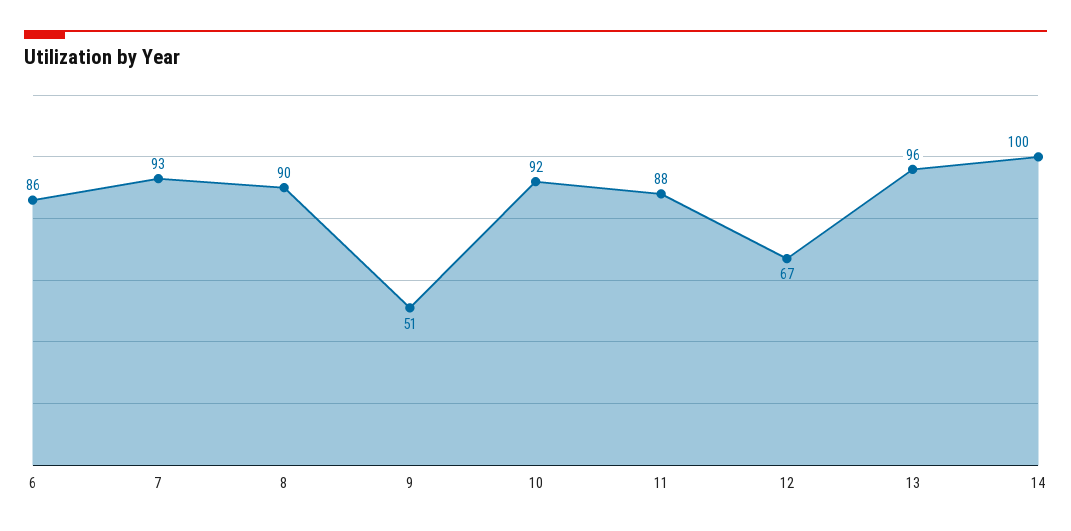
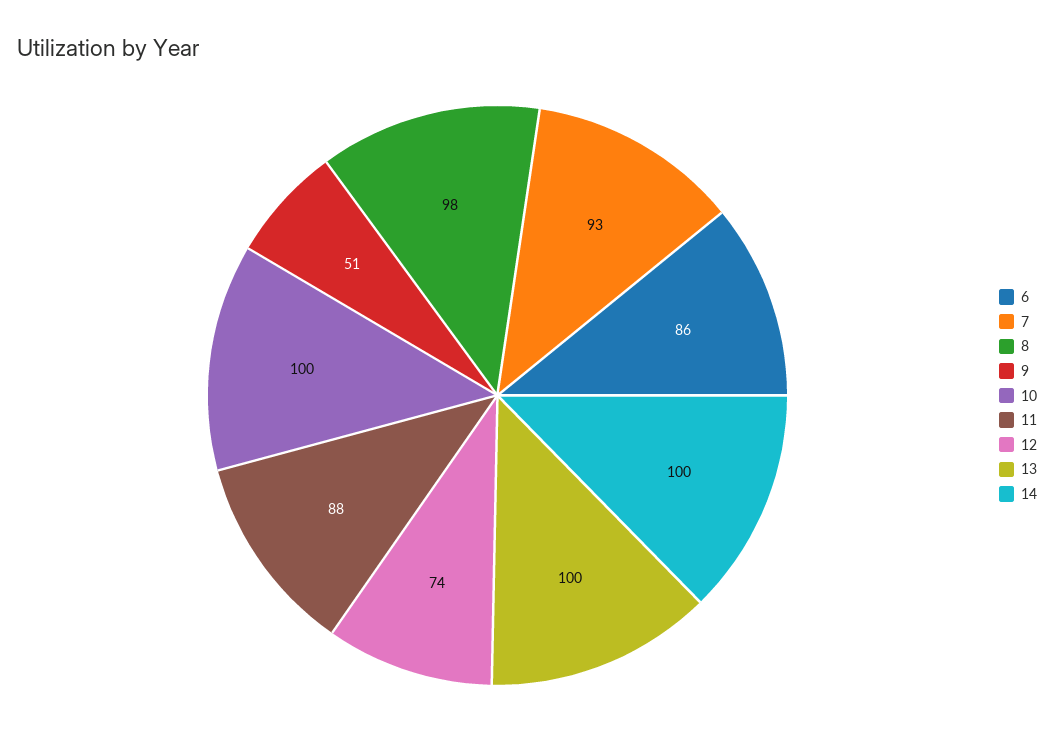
8: 90 -> 98
10: 92 -> 100
12: 67 -> 74
13: 96 -> 100

